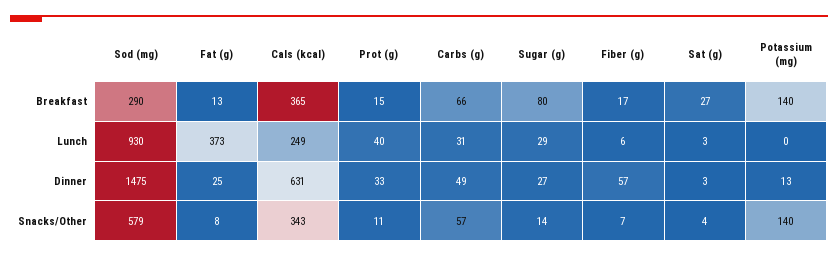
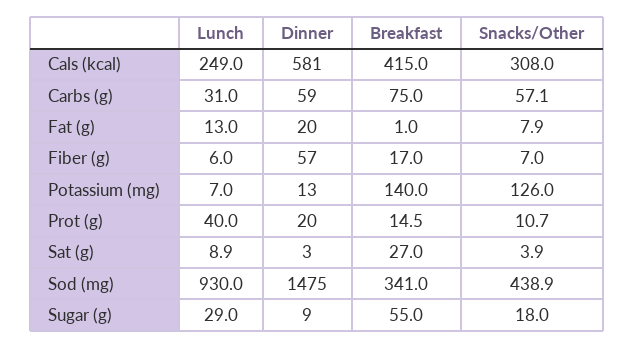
Sod (mg), Breakfast: 290 -> 341
Fat (g), Breakfast: 13 -> 1
Cals (kcal), Breakfast: 365 -> 415
Carbs (g), Breakfast: 66 -> 75
Sugar (g), Breakfast: 80 -> 55
Fat (g), Lunch: 373 -> 13
Sat (g), Lunch: 3 -> 8.9
Potassium (mg), Lunch: 0 -> 7
Fat (g), Dinner: 25 -> 20
Cals (kcal), Dinner: 631 -> 581
Prot (g), Dinner: 33 -> 20
Carbs (g), Dinner: 49 -> 59
Sugar (g), Dinner: 27 -> 9
Sod (mg), Snacks/Other: 579 -> 438.9
Cals (kcal), Snacks/Other: 343 -> 308
Sugar (g), Snacks/Other: 14 -> 18
Potassium (mg), Snacks/Other: 140 -> 126

